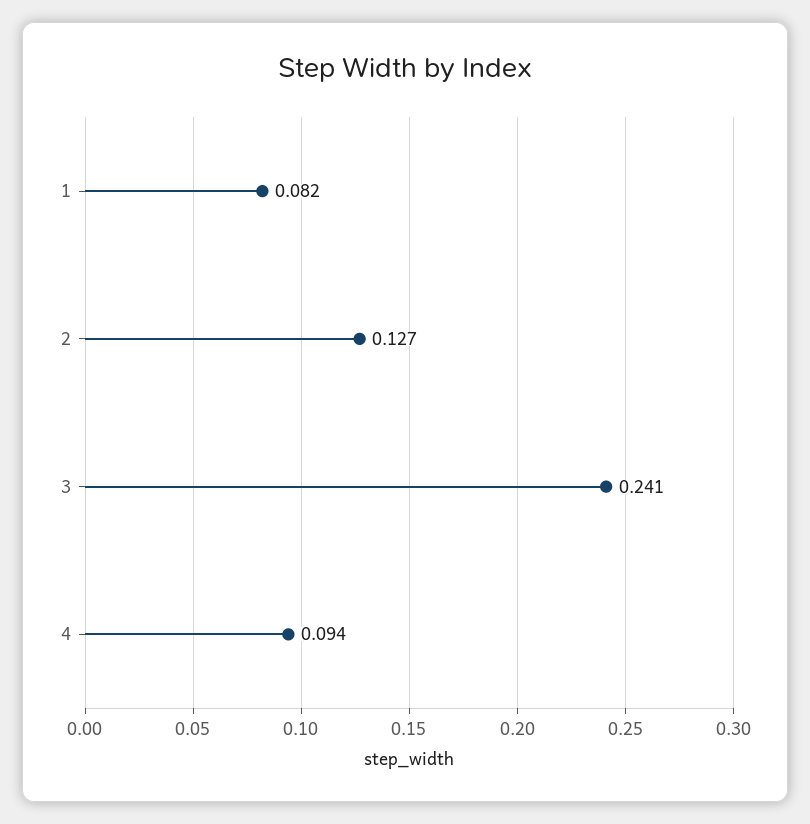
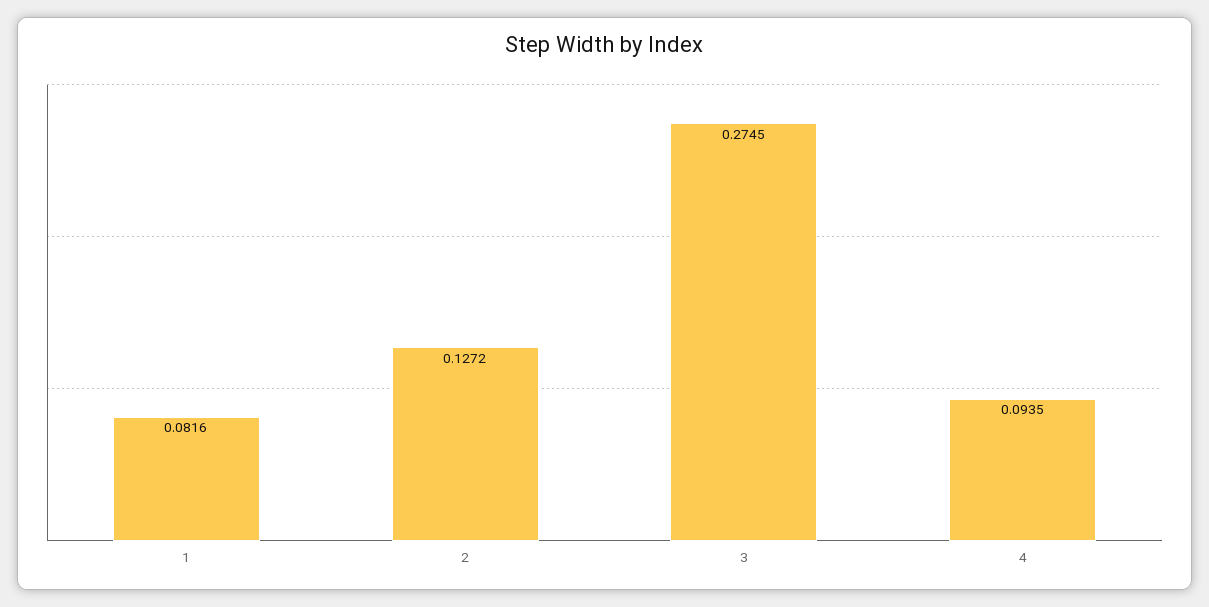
3: 0.241 -> 0.2745

